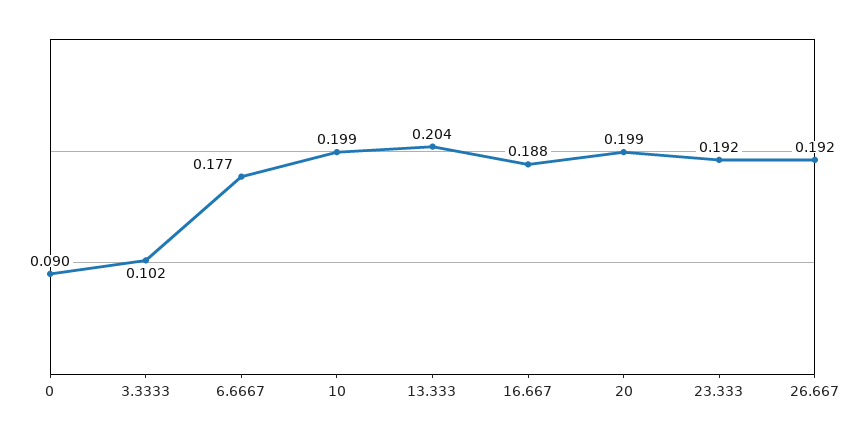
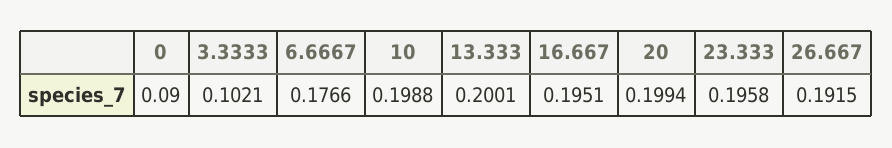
13.333: 0.204 -> 0.2001
16.667: 0.188 -> 0.1951
23.333: 0.192 -> 0.1958

